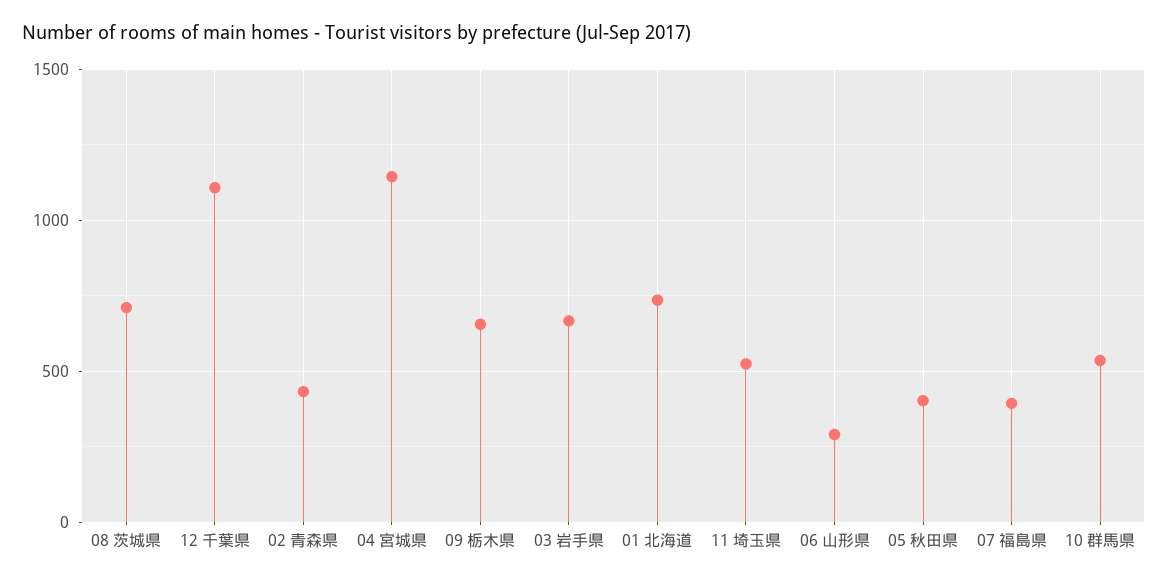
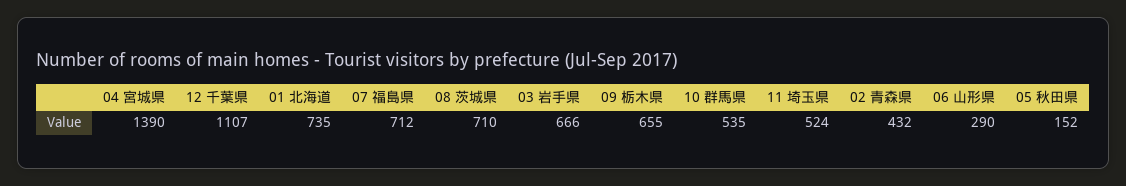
04 宮城県: 1150 -> 1390
05 秋田県: 400 -> 152
07 福島県: 400 -> 712

